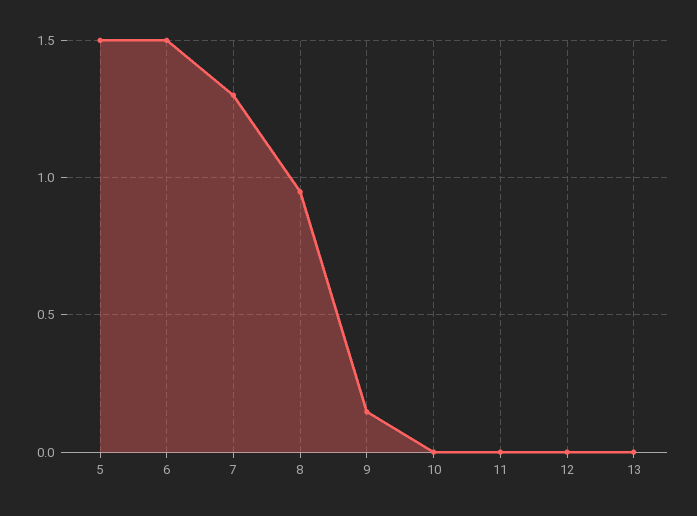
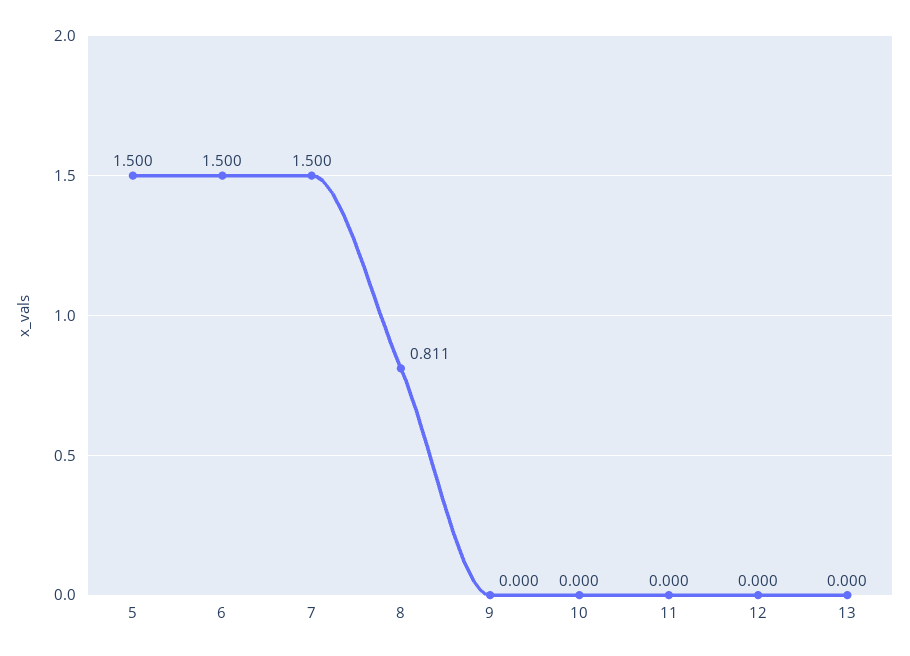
7: 1.3 -> 1.5
8: 0.95 -> 0.811
9: 0.15 -> 0

